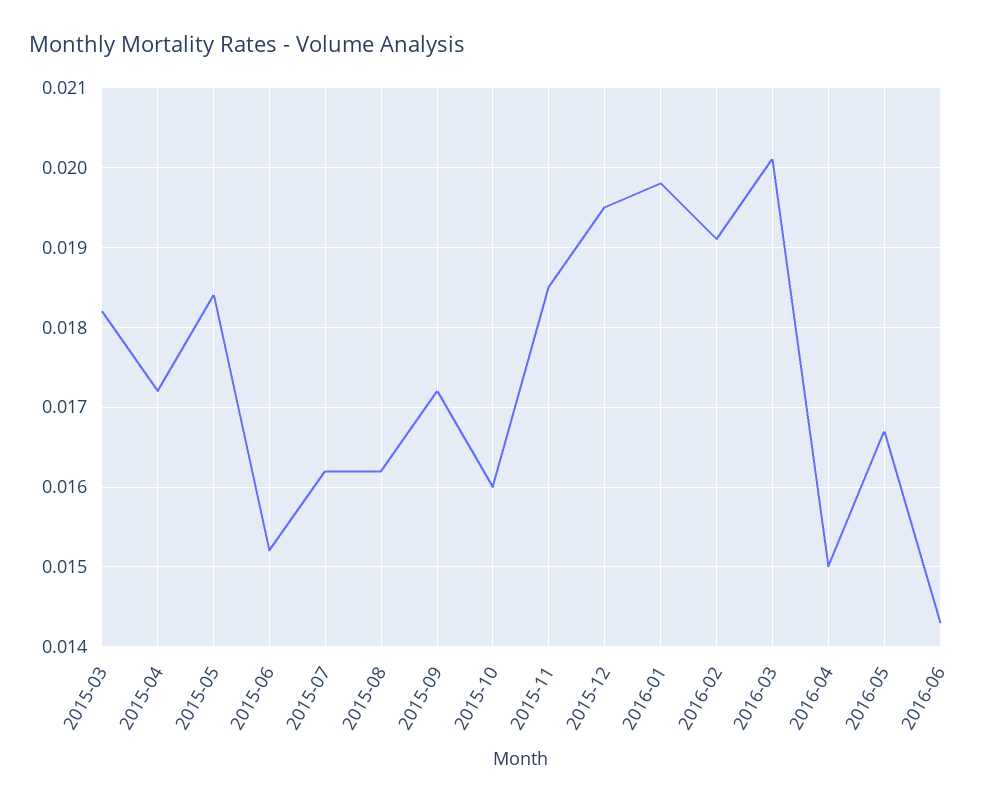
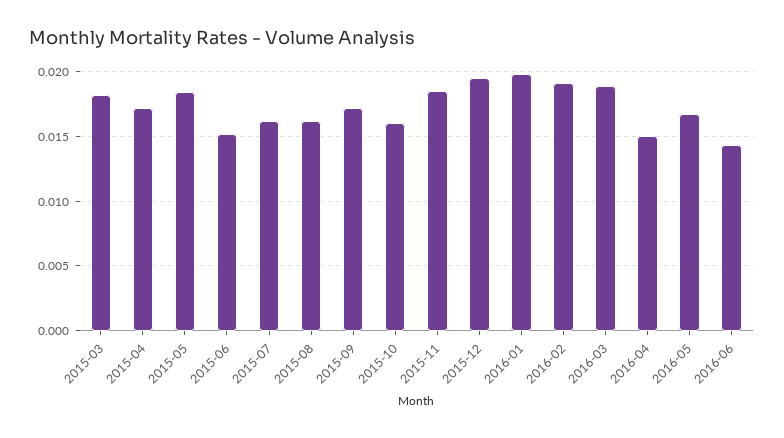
2016-03: 0.0201 -> 0.019

